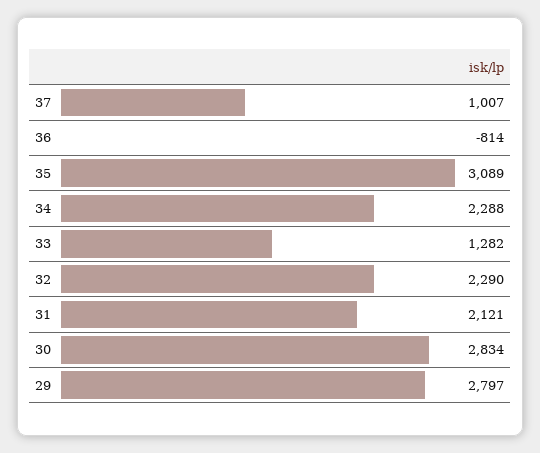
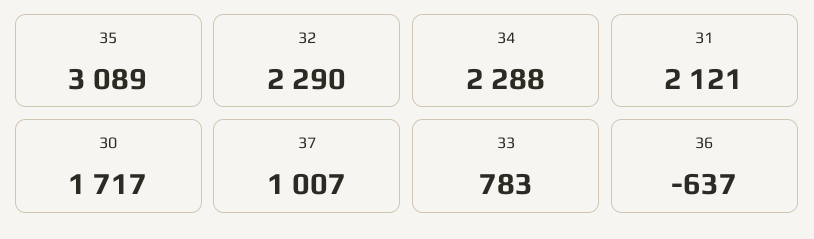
36: -814 -> -637
33: 1282 -> 783
30: 2834 -> 1717
29: 2797 -> none

